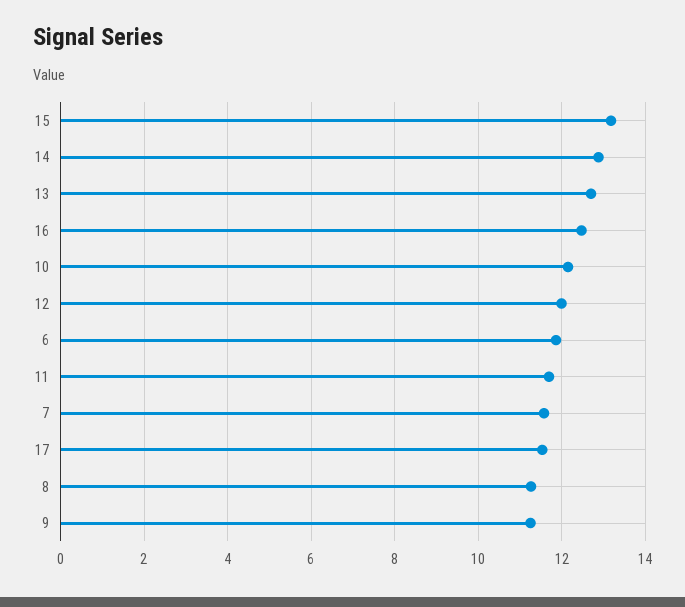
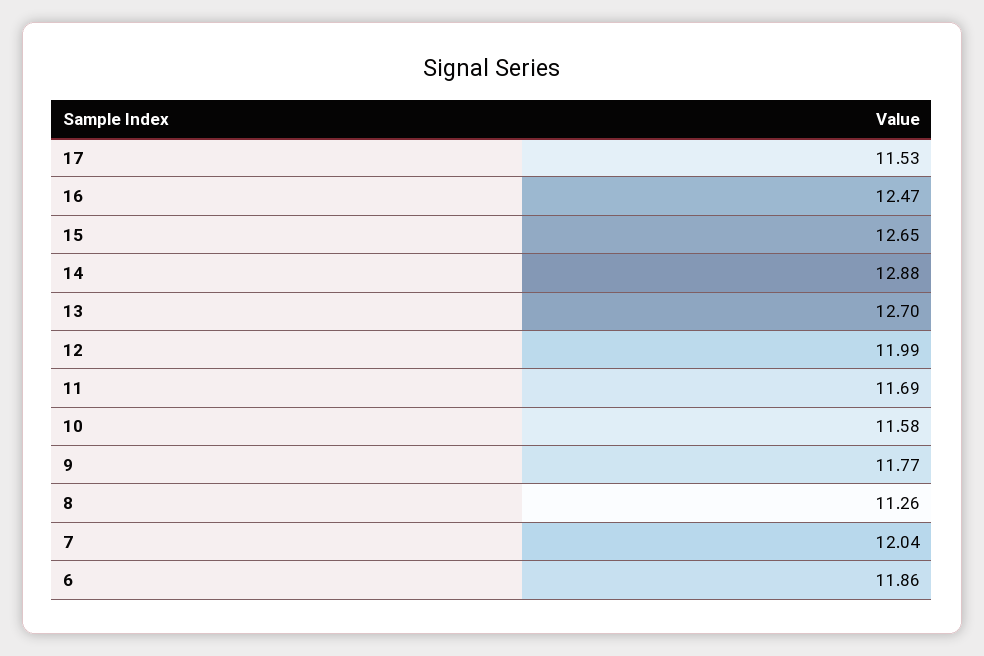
15: 13.2 -> 12.65
10: 12.2 -> 11.58
7: 11.6 -> 12.04
9: 11.2 -> 11.77

